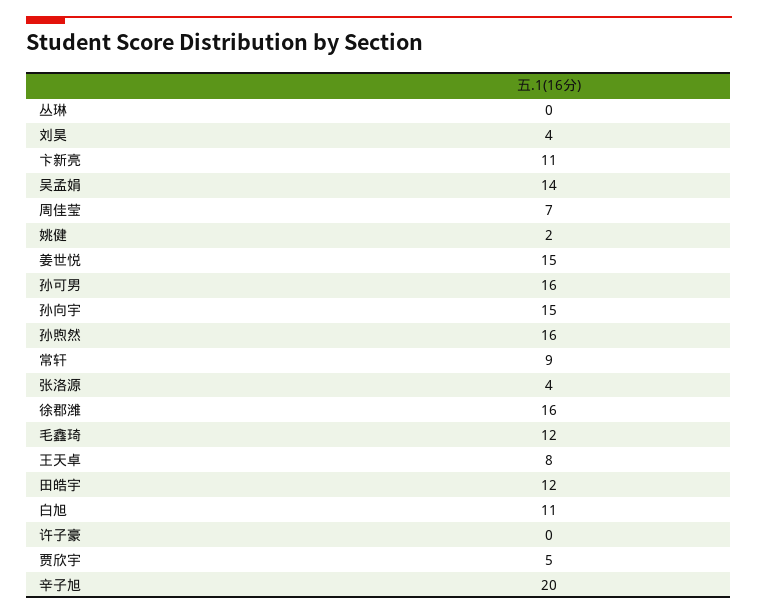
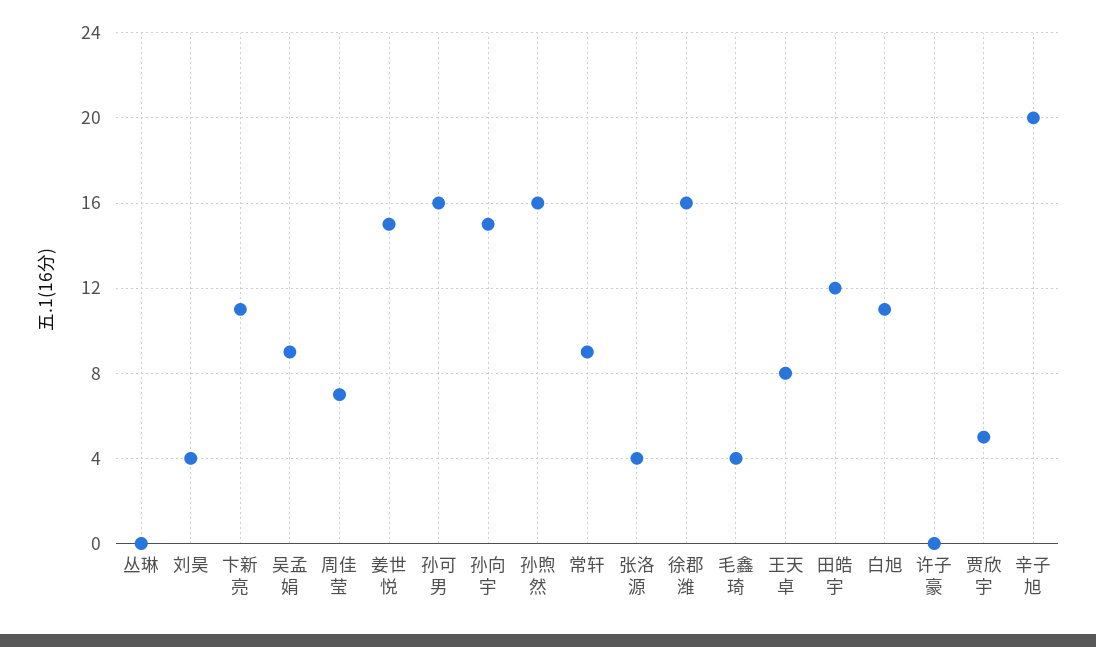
吴孟娟: 14 -> 9
姚健: 2 -> none
毛鑫琦: 12 -> 4

